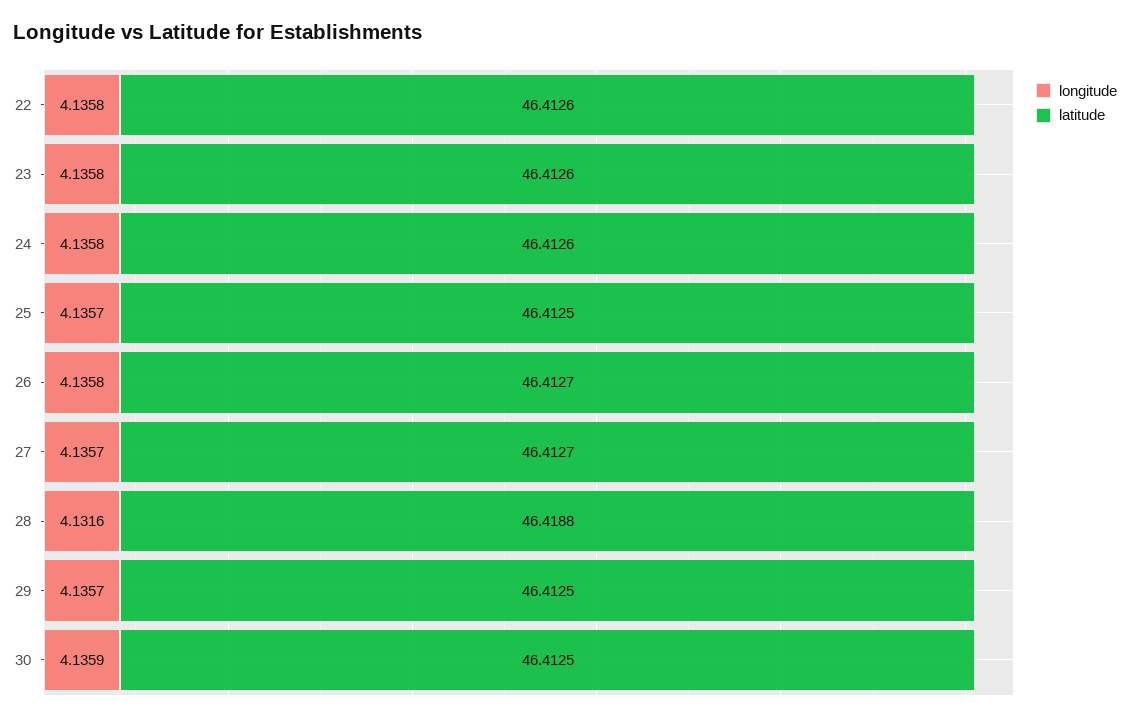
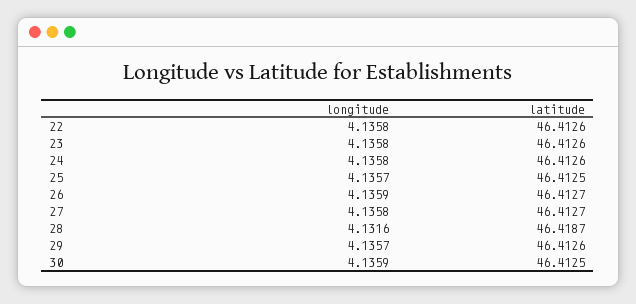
longitude, 26: 4.1358 -> 4.1359
longitude, 27: 4.1357 -> 4.1358
latitude, 28: 46.4188 -> 46.4187
latitude, 29: 46.4125 -> 46.4126

